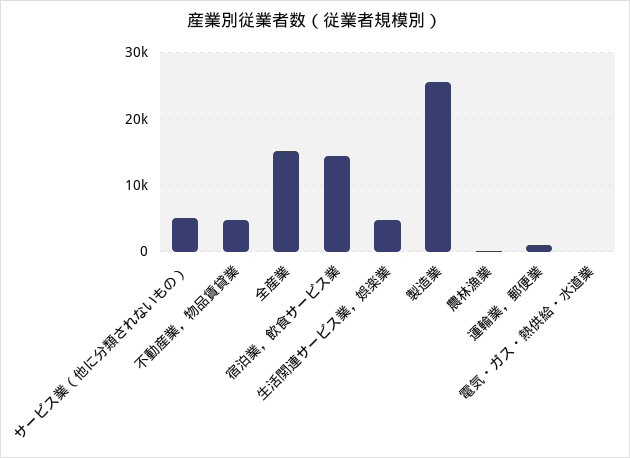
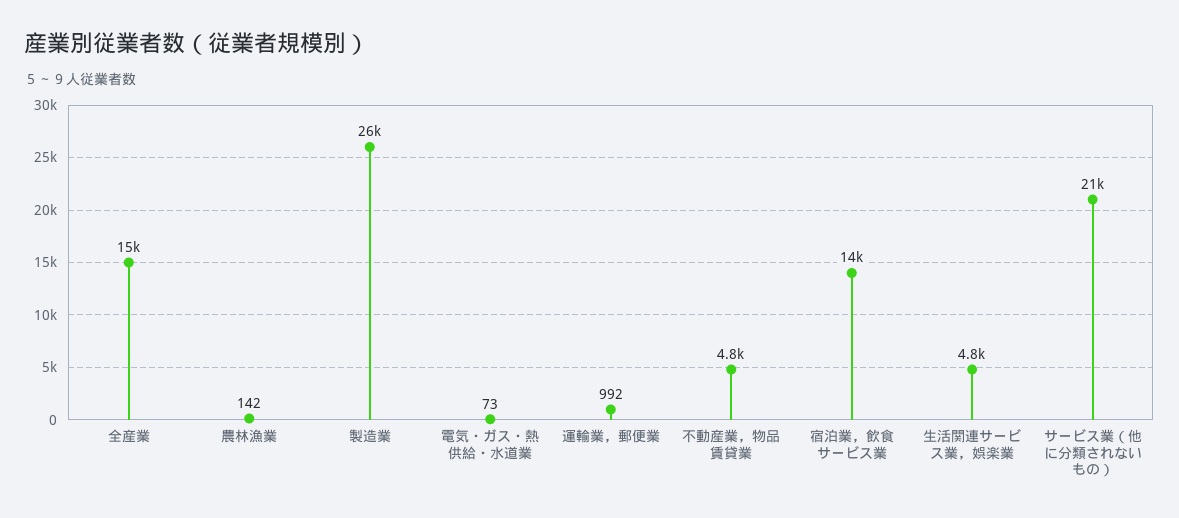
サービス業（他に分類されないもの）: 5000 -> 21000

